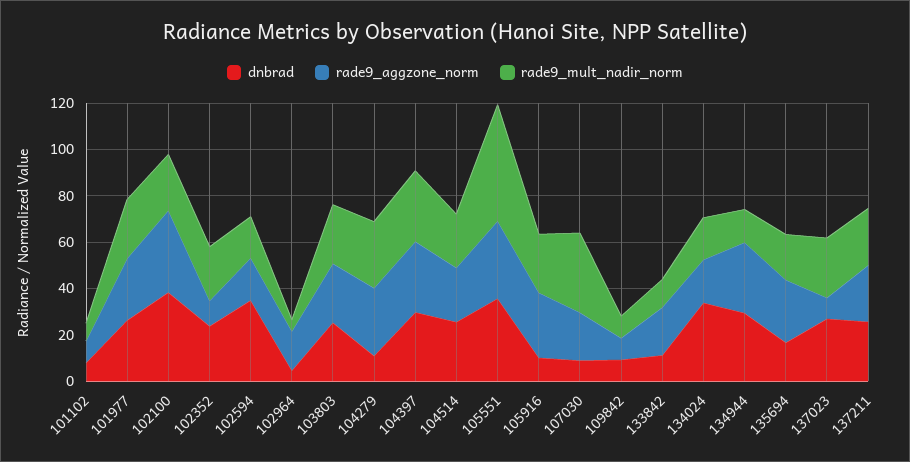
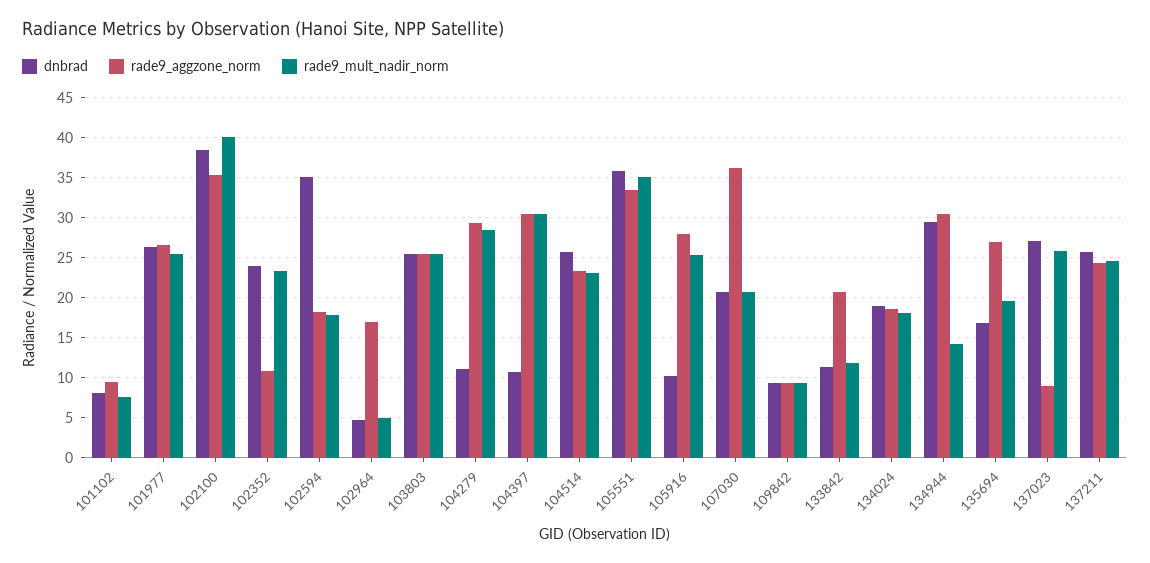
rade9_mult_nadir_norm, 102100: 25 -> 40
dnbrad, 104397: 30 -> 11
rade9_mult_nadir_norm, 105551: 50 -> 35
dnbrad, 107030: 10 -> 21
rade9_aggzone_norm, 107030: 20 -> 36
rade9_mult_nadir_norm, 107030: 35 -> 21
dnbrad, 134024: 35 -> 19

